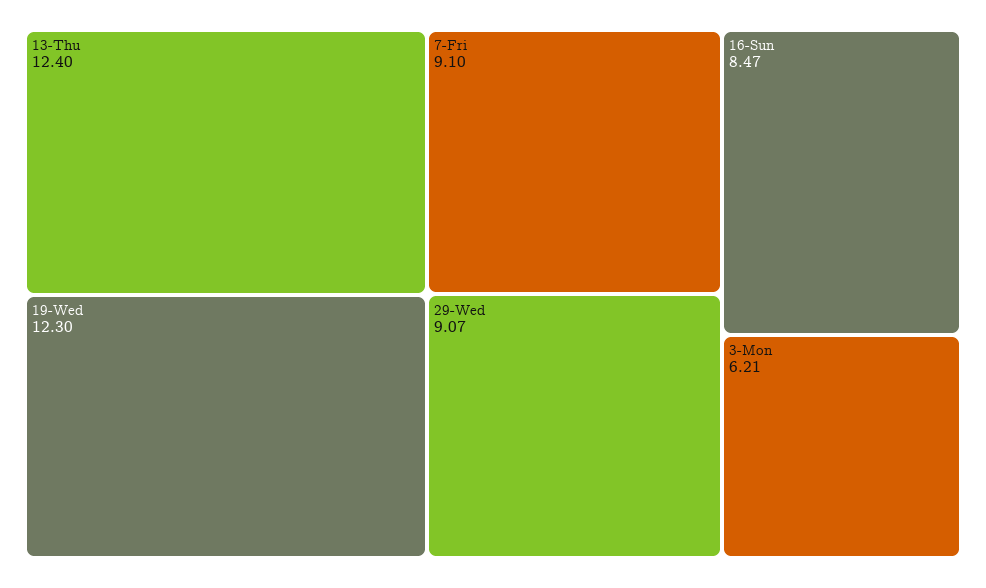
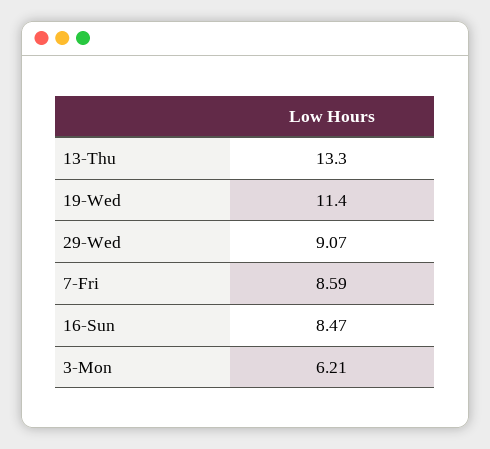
13-Thu: 12.4 -> 13.3
19-Wed: 12.3 -> 11.4
7-Fri: 9.1 -> 8.59

